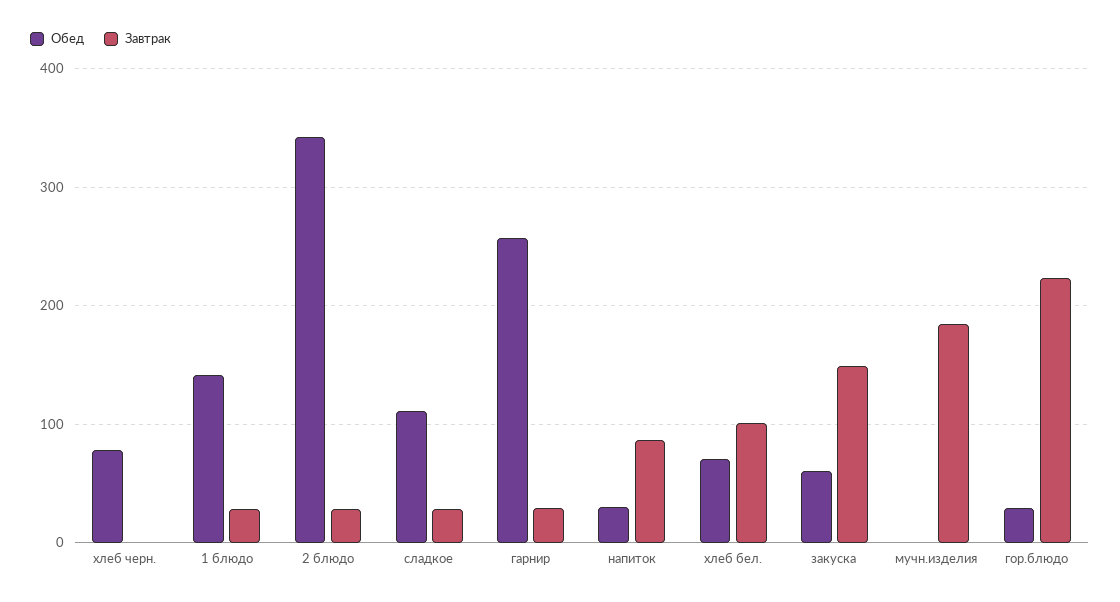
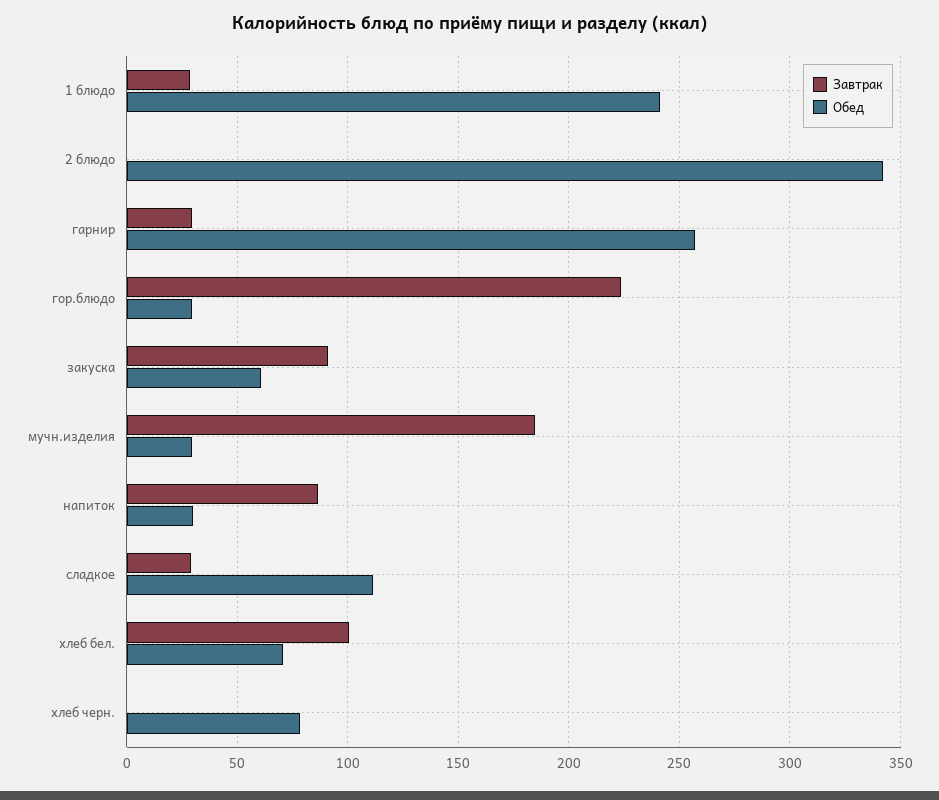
Обед, 1 блюдо: 140 -> 240
Завтрак, 2 блюдо: 30 -> 0
Завтрак, закуска: 150 -> 90
Обед, мучн.изделия: 0 -> 30

